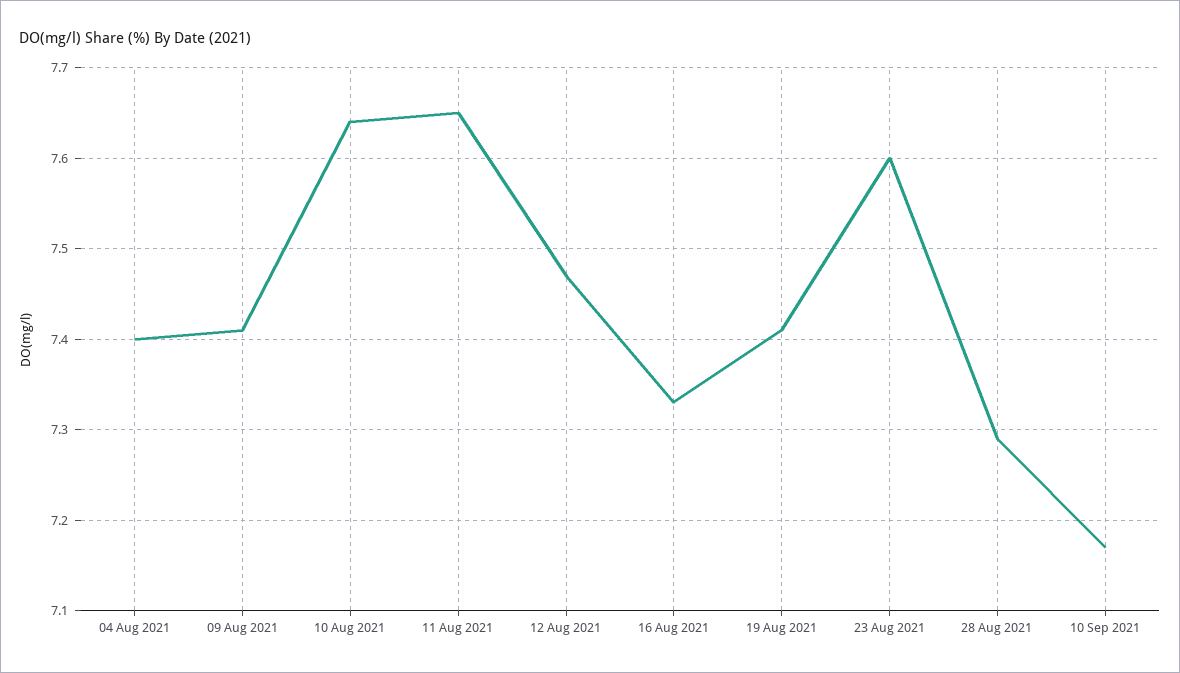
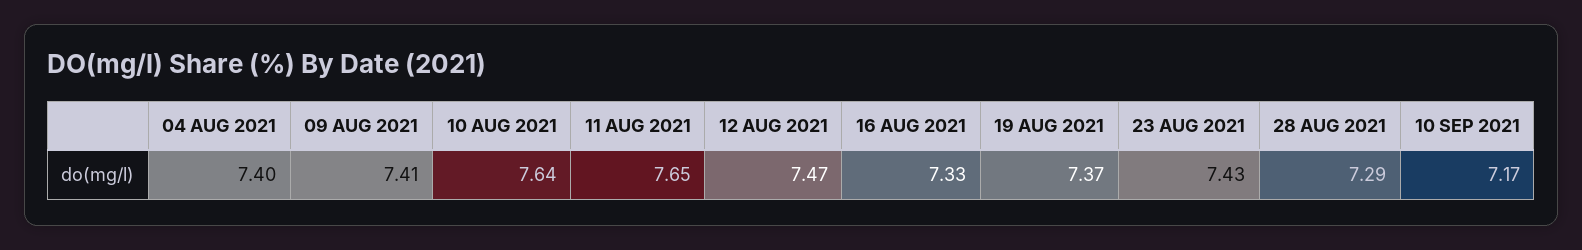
19 Aug 2021: 7.41 -> 7.37
23 Aug 2021: 7.6 -> 7.43

